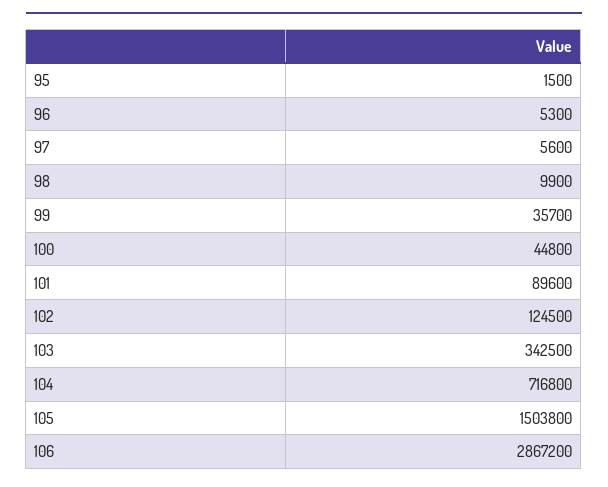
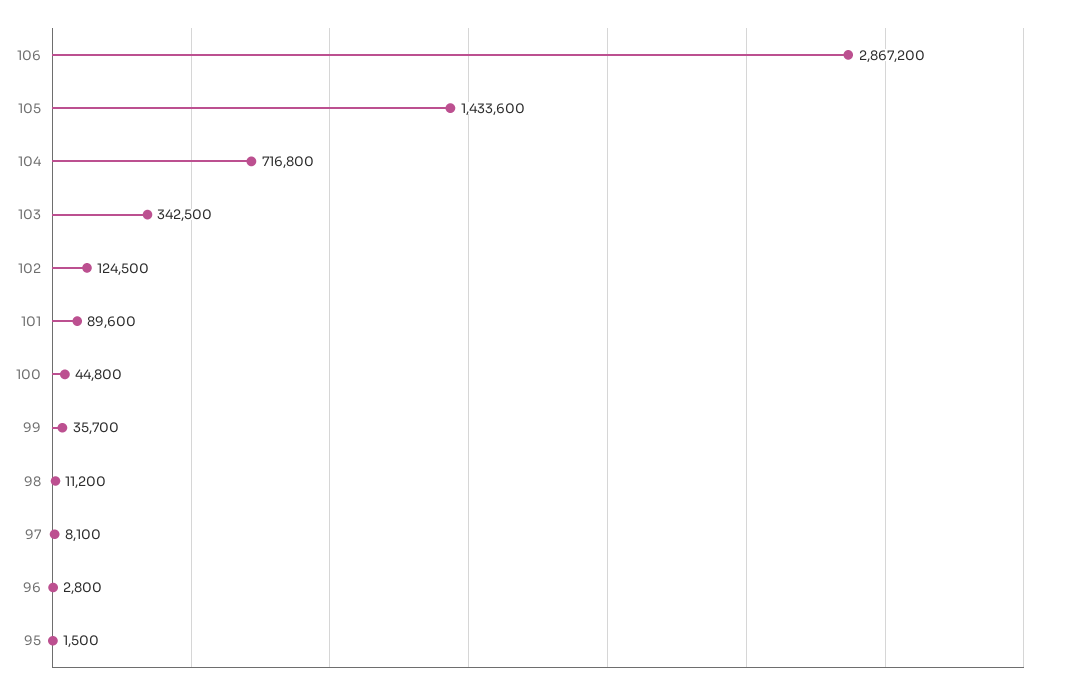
96: 5300 -> 2800
97: 5600 -> 8100
98: 9900 -> 11200
105: 1503800 -> 1433600

